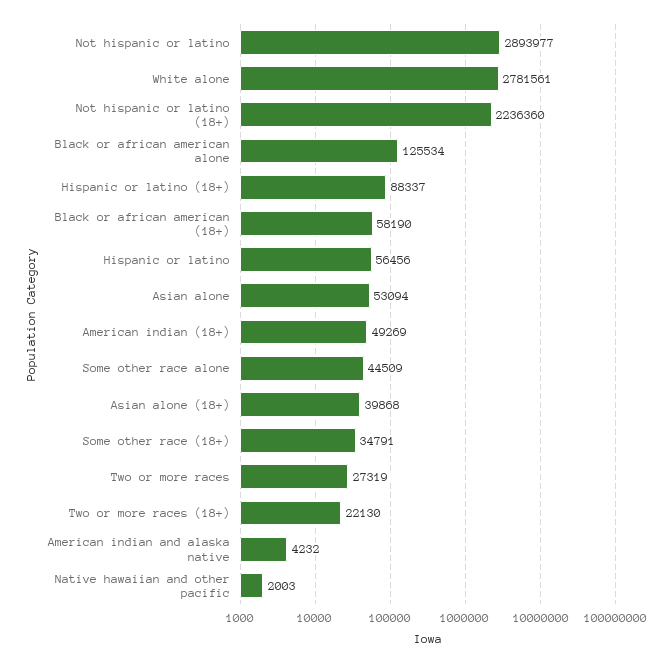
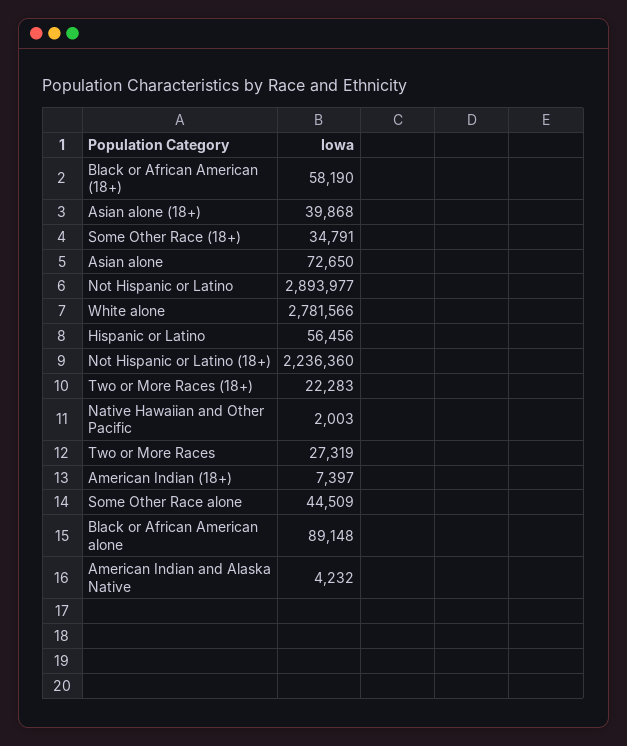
White alone: 2781561 -> 2781566
Black or african american alone: 125534 -> 89148
Hispanic or latino (18+): 88337 -> none
Asian alone: 53094 -> 72650
American indian (18+): 49269 -> 7397
Two or more races (18+): 22130 -> 22283

